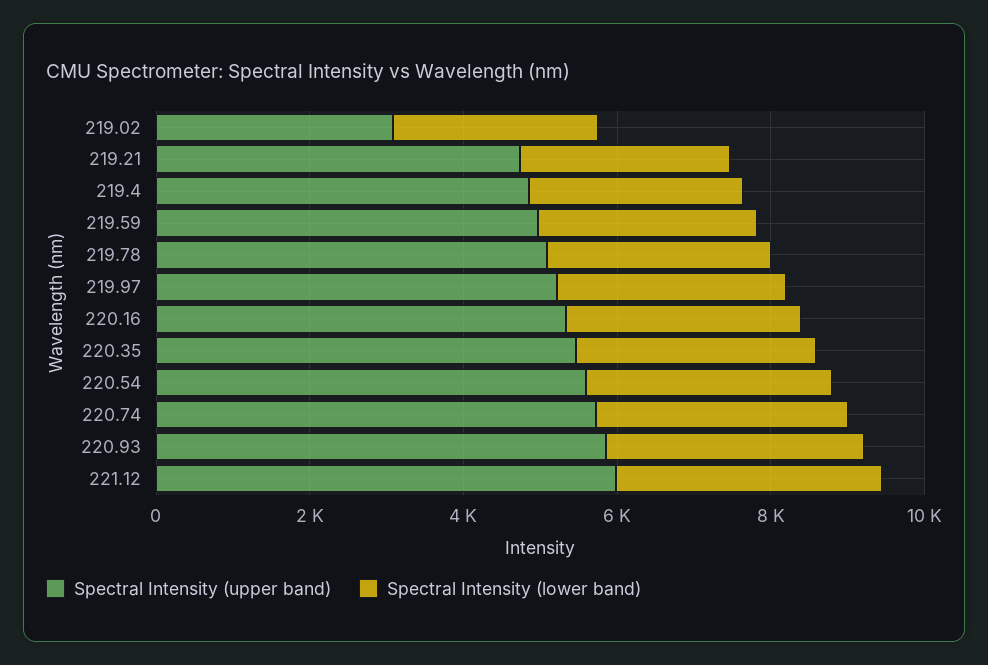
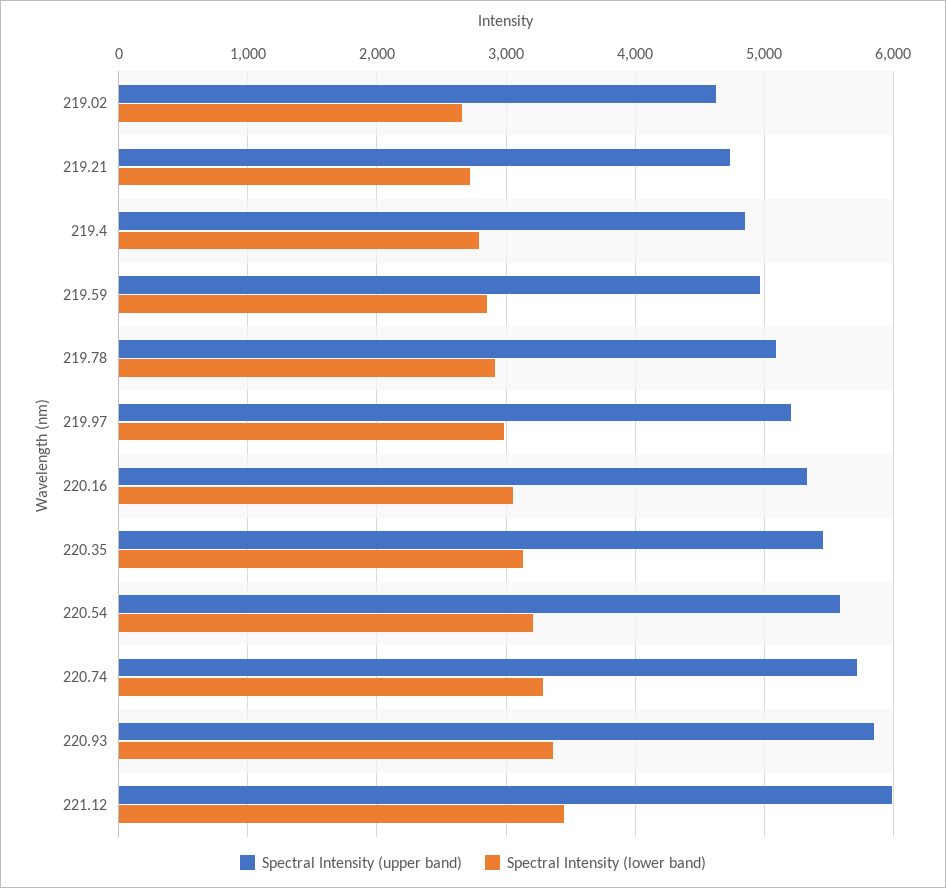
Spectral Intensity (upper band), 219.02: 3000 -> 4600

